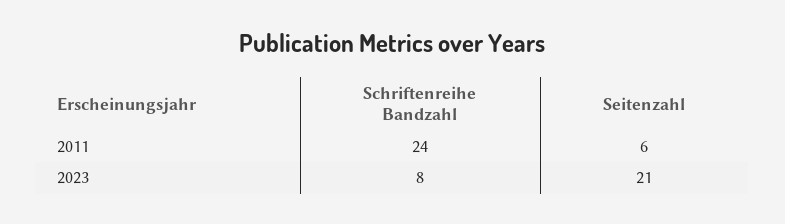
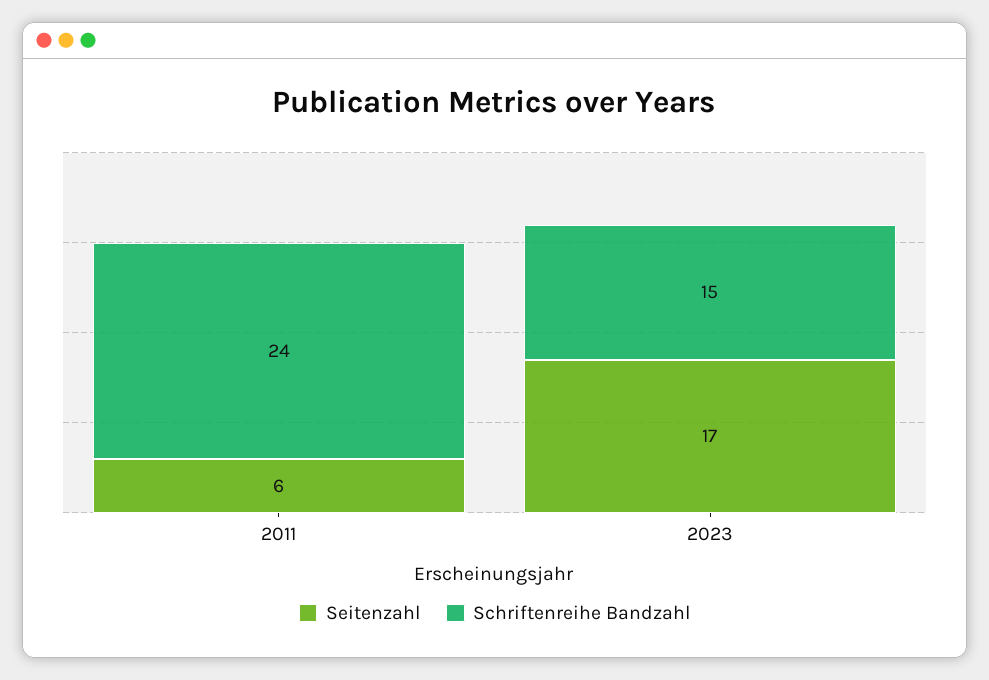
Schriftenreihe Bandzahl, 2023: 8 -> 15
Seitenzahl, 2023: 21 -> 17

